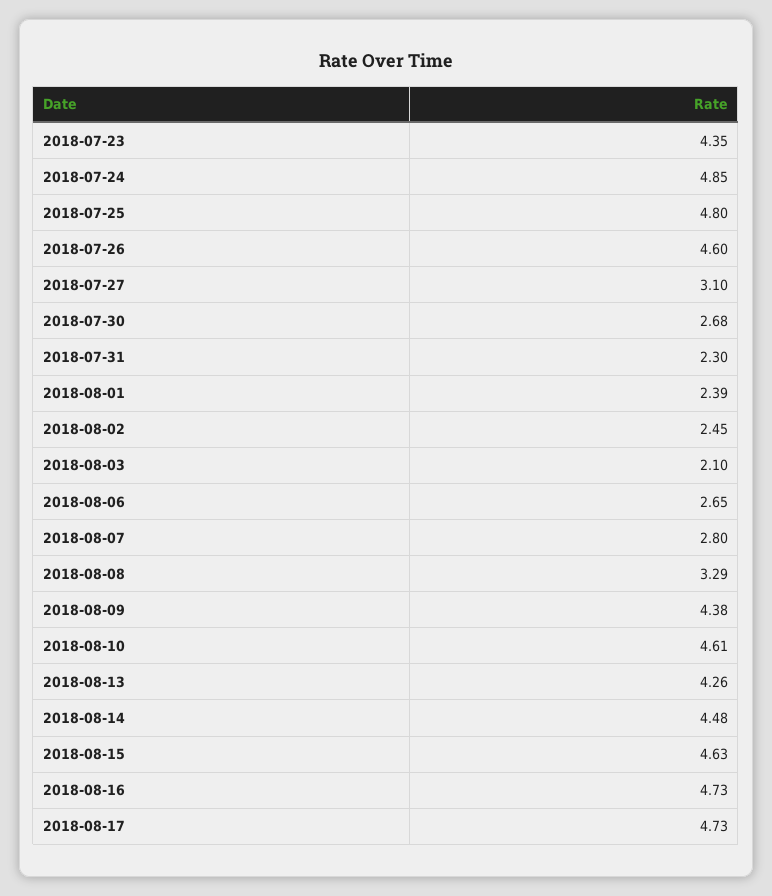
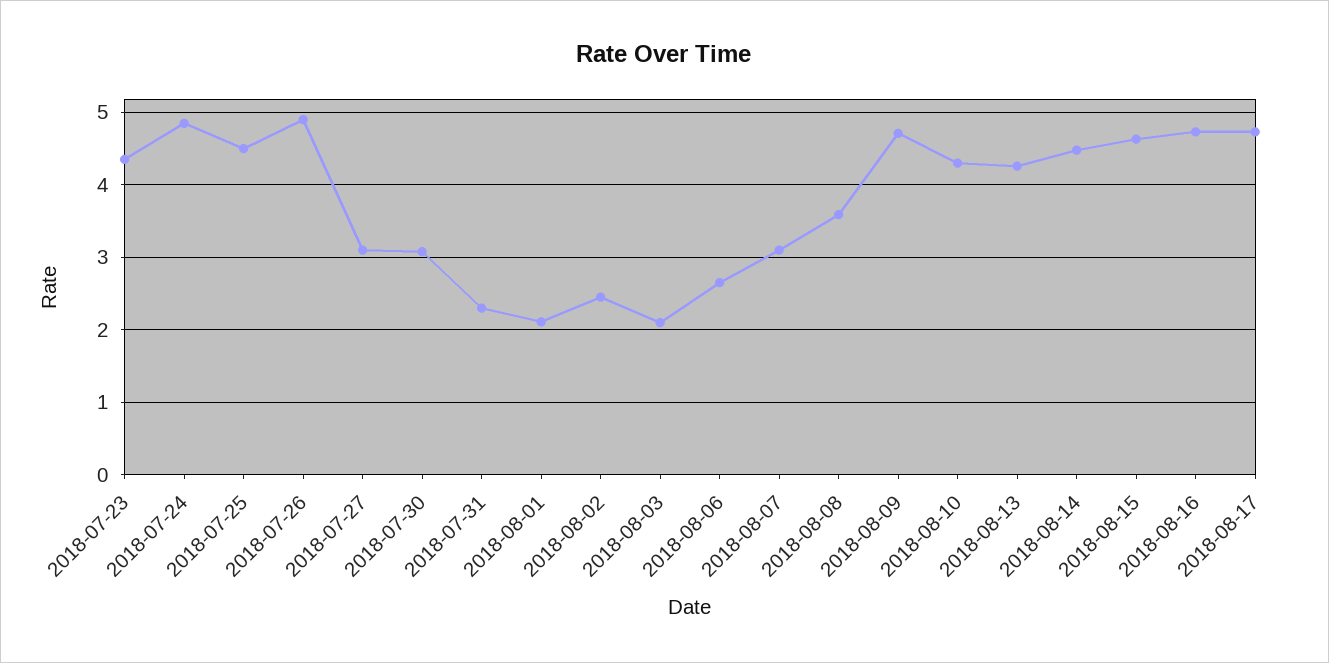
2018-07-25: 4.8 -> 4.5
2018-07-26: 4.6 -> 4.9
2018-07-30: 2.68 -> 3.1
2018-08-01: 2.39 -> 2.1
2018-08-07: 2.8 -> 3.1
2018-08-08: 3.29 -> 3.6
2018-08-09: 4.38 -> 4.7
2018-08-10: 4.61 -> 4.3

